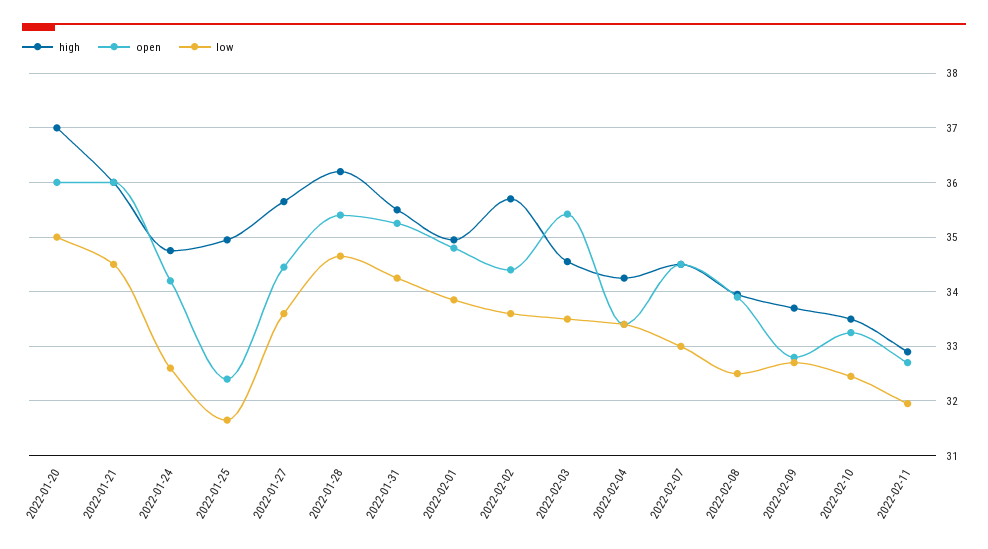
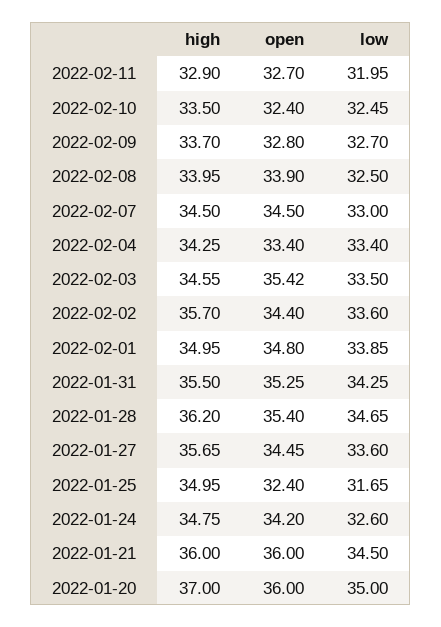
open, 2022-02-10: 33.2 -> 32.4

